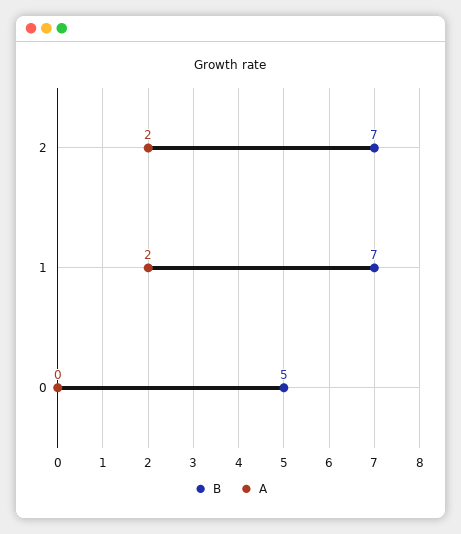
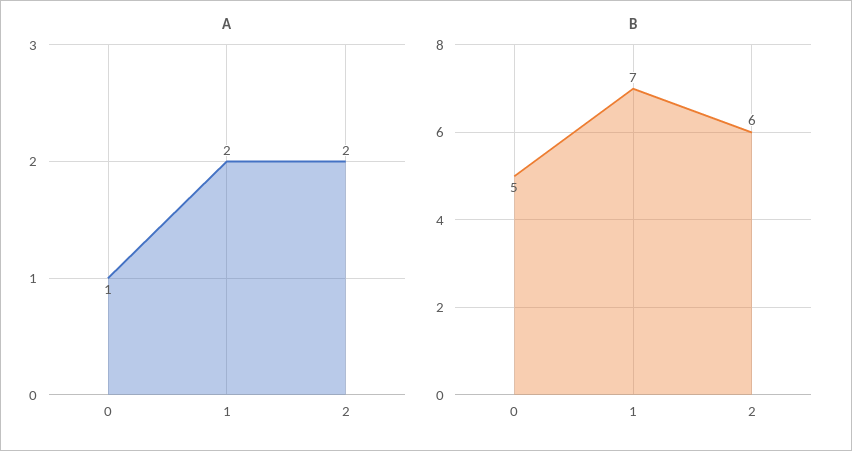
B, 2: 7 -> 6
A, 0: 0 -> 1

